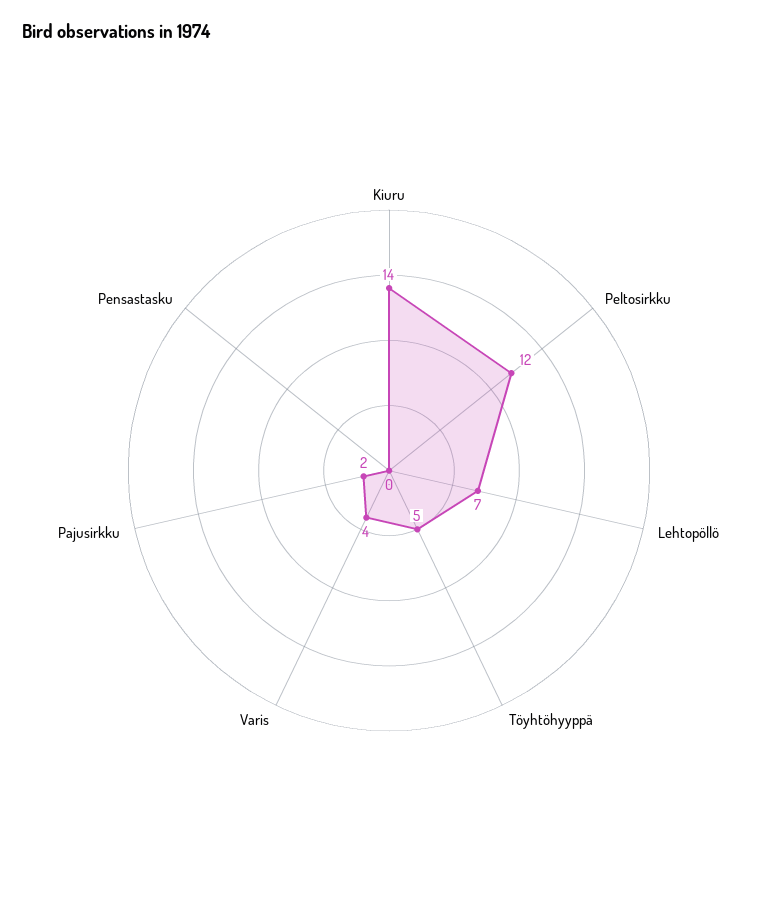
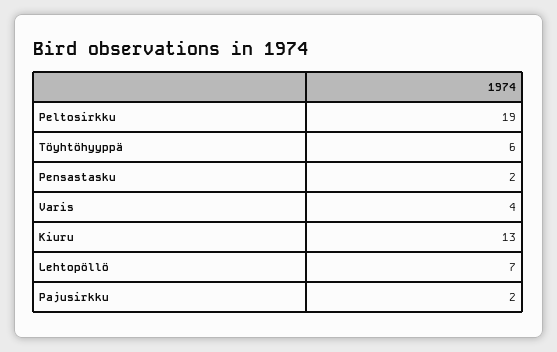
Kiuru: 14 -> 13
Peltosirkku: 12 -> 19
Töyhtöhyyppä: 5 -> 6
Pensastasku: 0 -> 2

